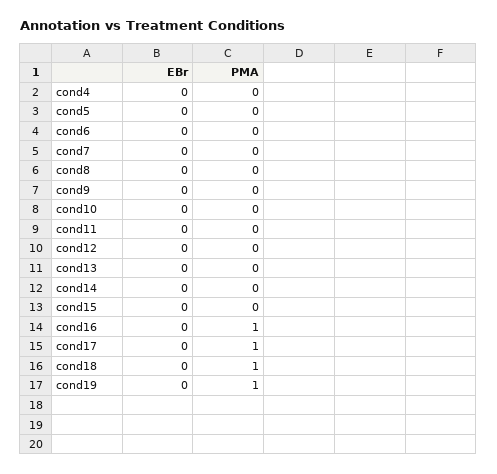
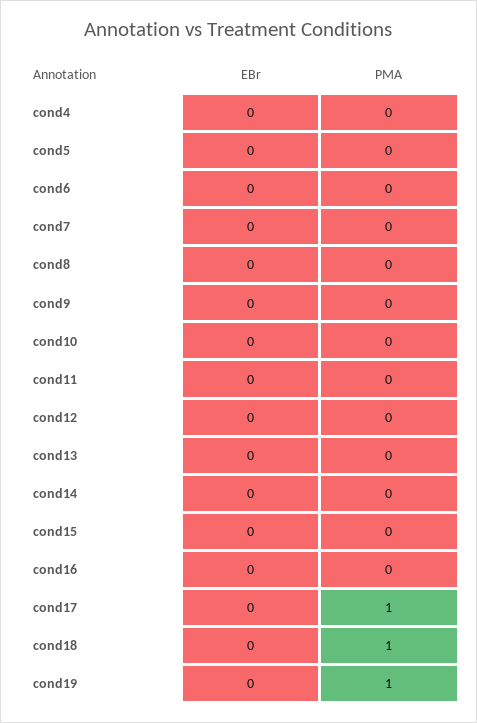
PMA, cond16: 1 -> 0

